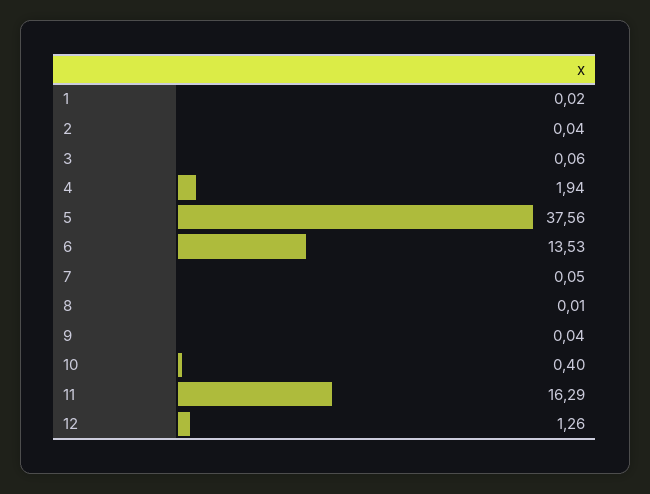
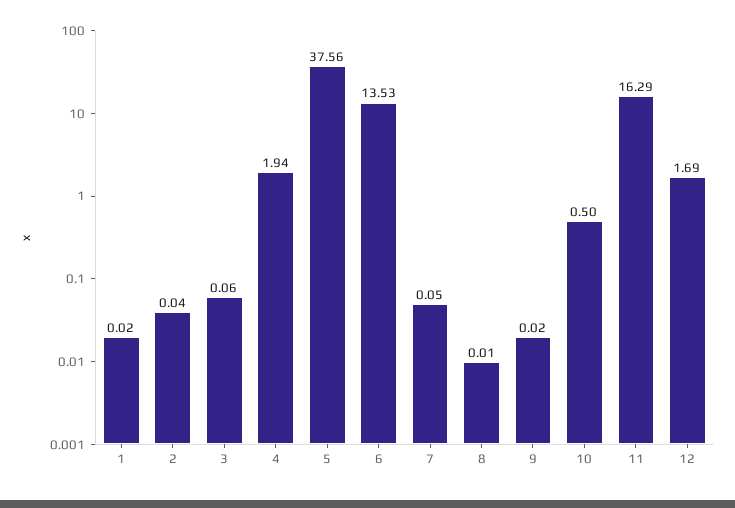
9: 0.04 -> 0.02
10: 0.4 -> 0.5
12: 1.26 -> 1.69

